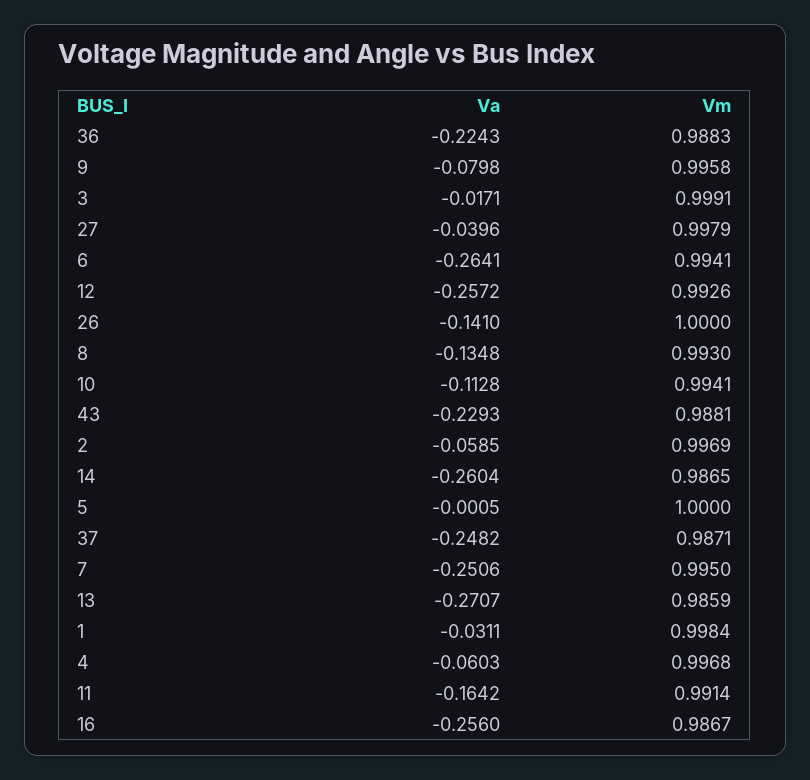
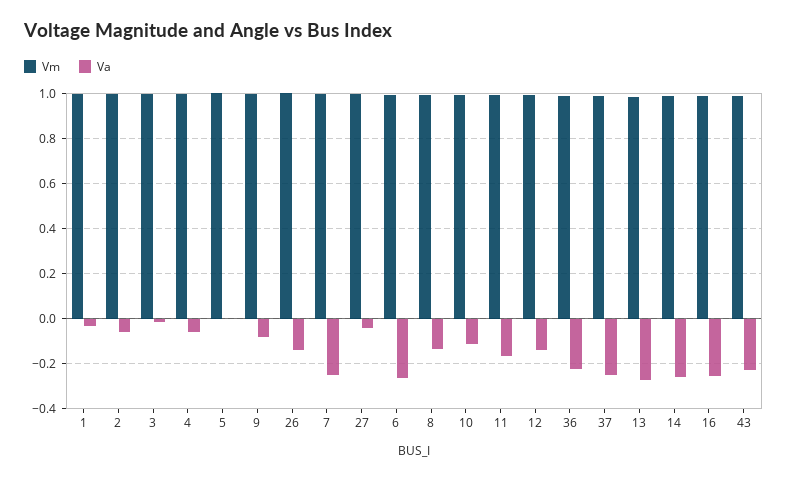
Va, 12: -0.2572 -> -0.15

